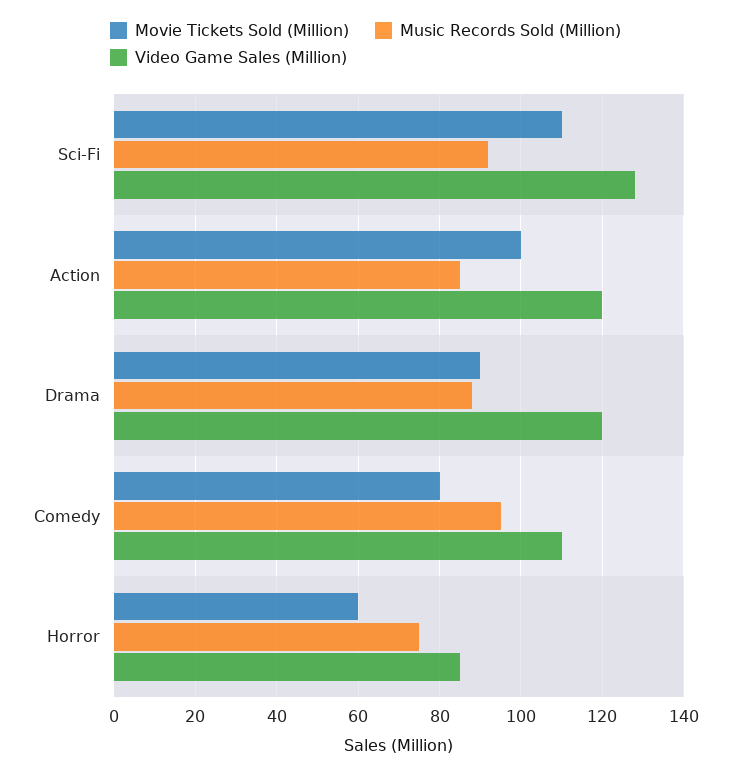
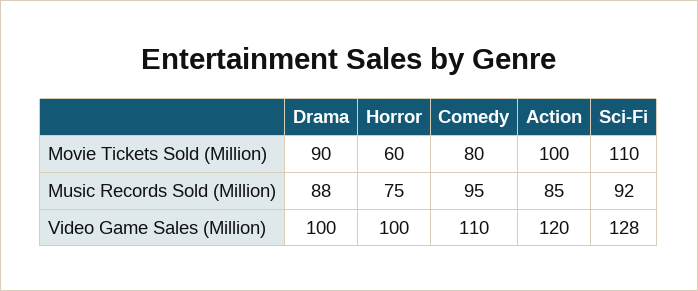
Video Game Sales (Million), Drama: 120 -> 100
Video Game Sales (Million), Horror: 85 -> 100

